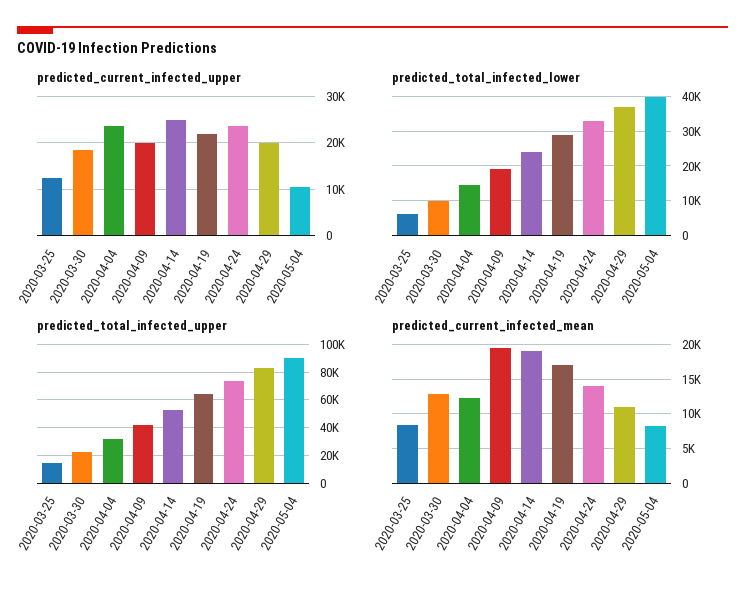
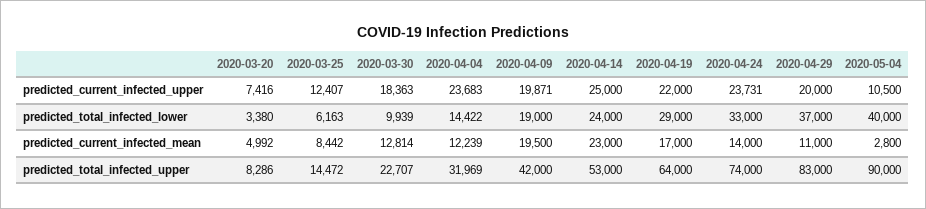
predicted_current_infected_mean, 2020-04-14: 19000 -> 23000
predicted_current_infected_mean, 2020-05-04: 8000 -> 2800
predicted_current_infected_upper, 2020-03-20: none -> 7416
predicted_total_infected_lower, 2020-03-20: none -> 3380
predicted_current_infected_mean, 2020-03-20: none -> 4992
predicted_total_infected_upper, 2020-03-20: none -> 8286

